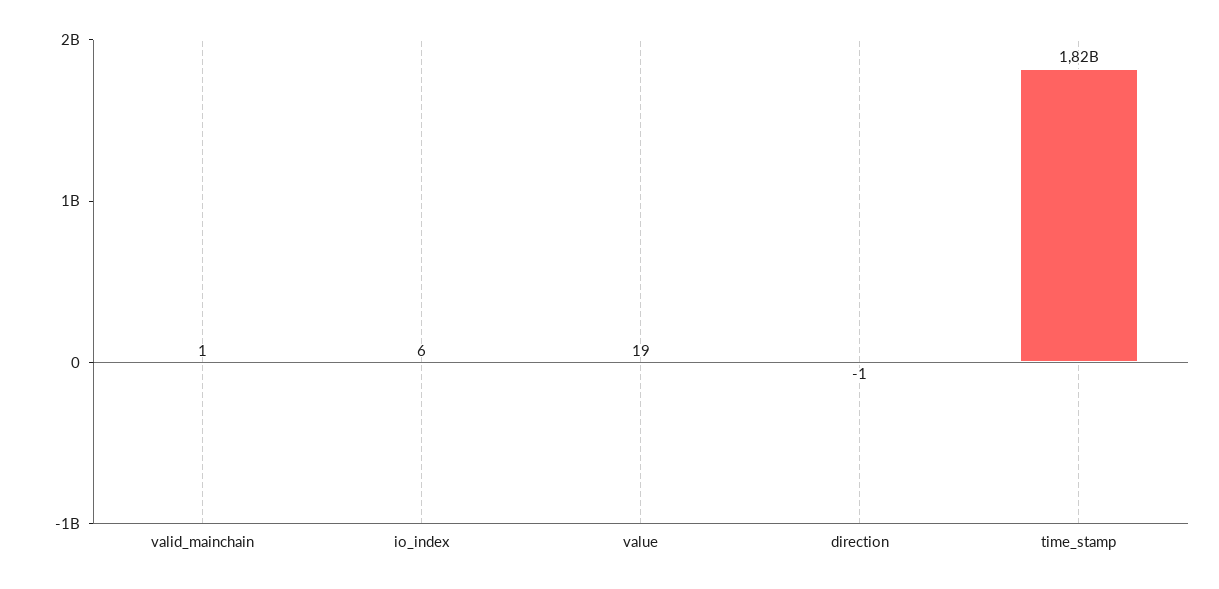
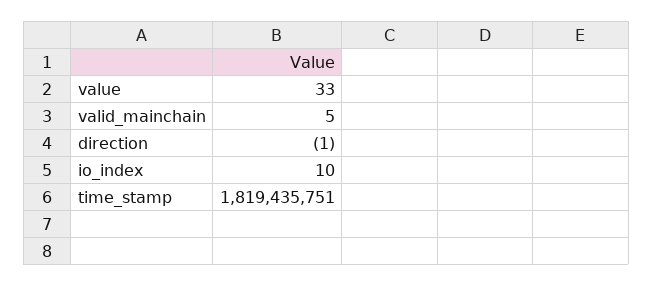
valid_mainchain: 1 -> 5
io_index: 6 -> 10
value: 19 -> 33

